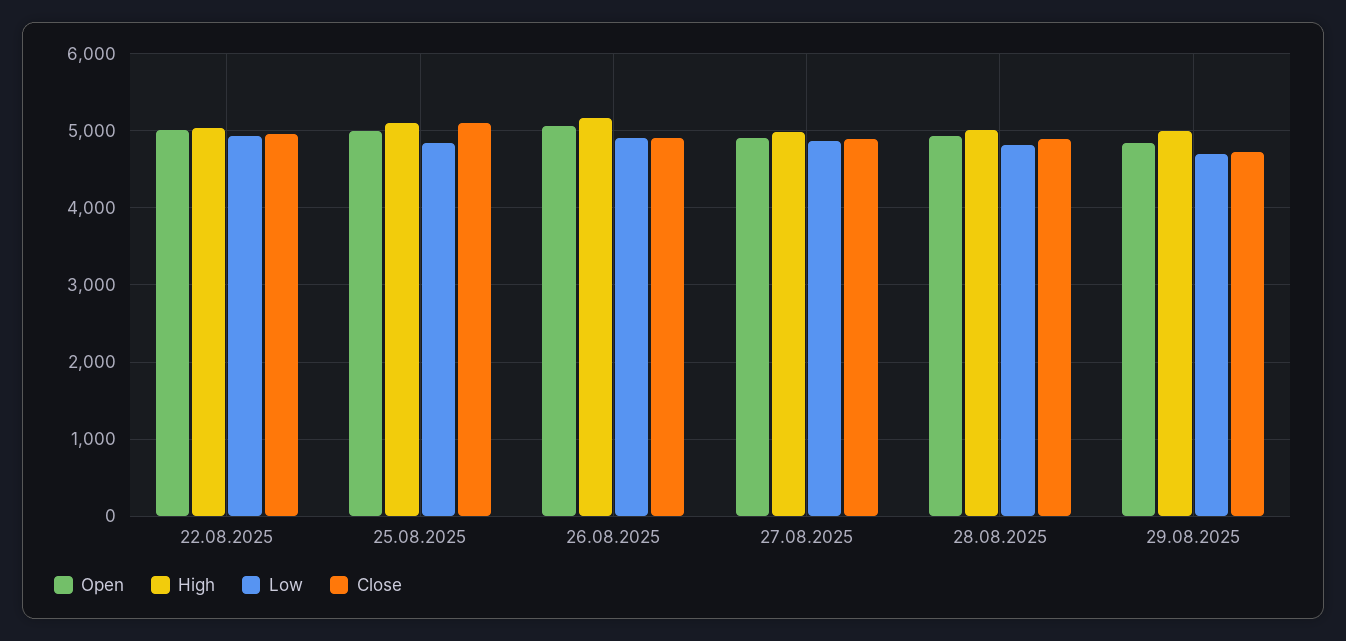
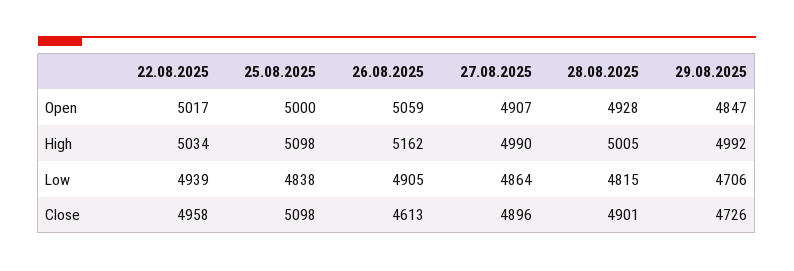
Close, 26.08.2025: 4900 -> 4613

